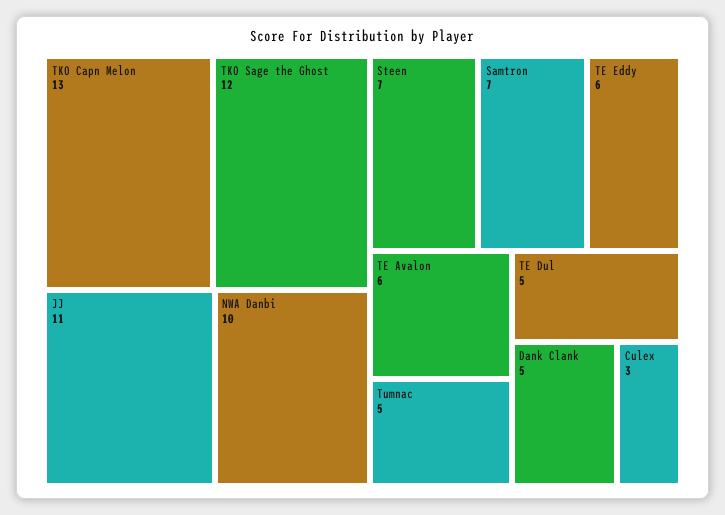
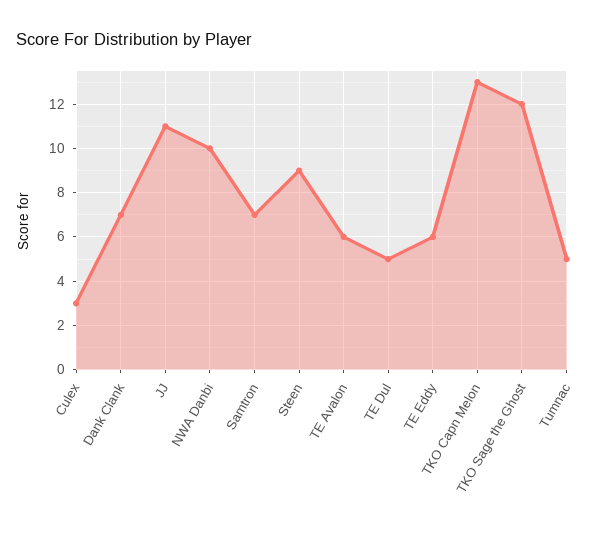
Steen: 7 -> 9
Dank Clank: 5 -> 7

